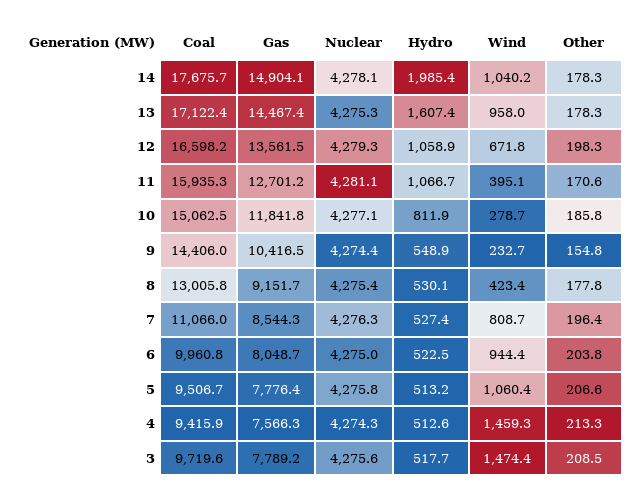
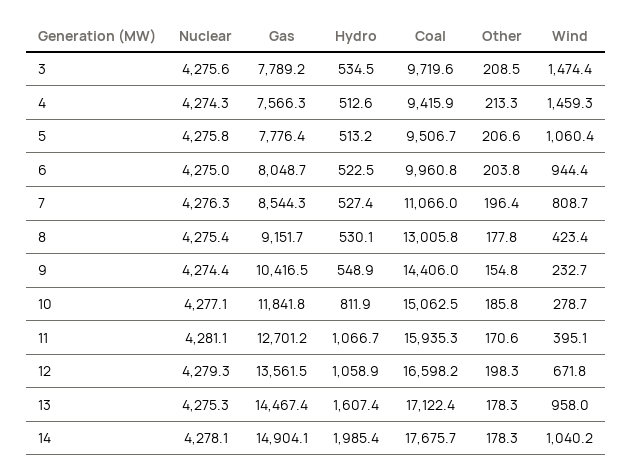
Hydro, 3: 517.7 -> 534.5

